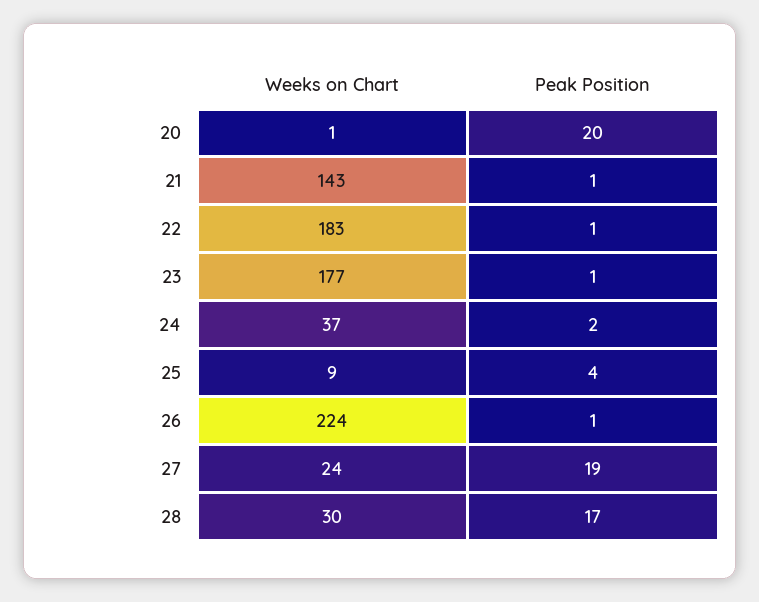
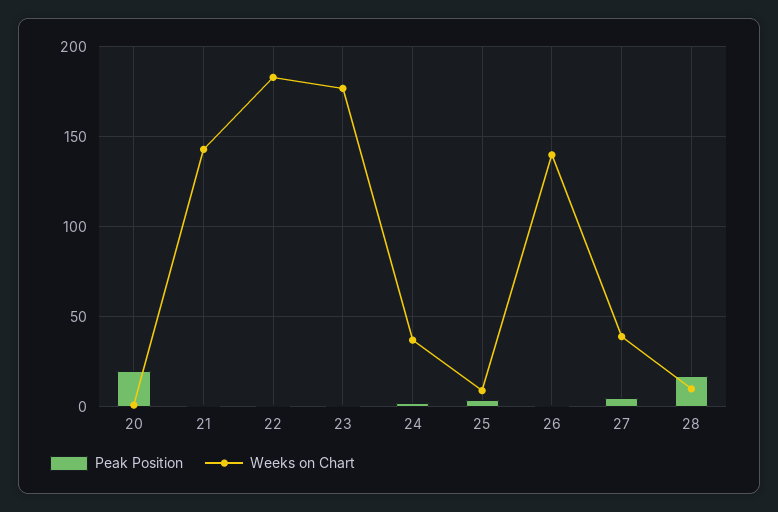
Weeks on Chart, 26: 224 -> 140
Weeks on Chart, 27: 24 -> 40
Peak Position, 27: 19 -> 5
Weeks on Chart, 28: 30 -> 10

